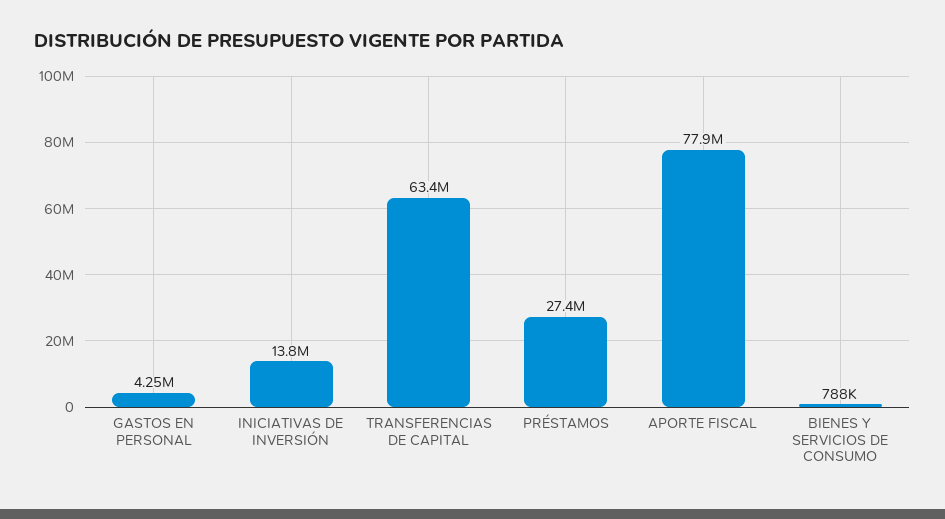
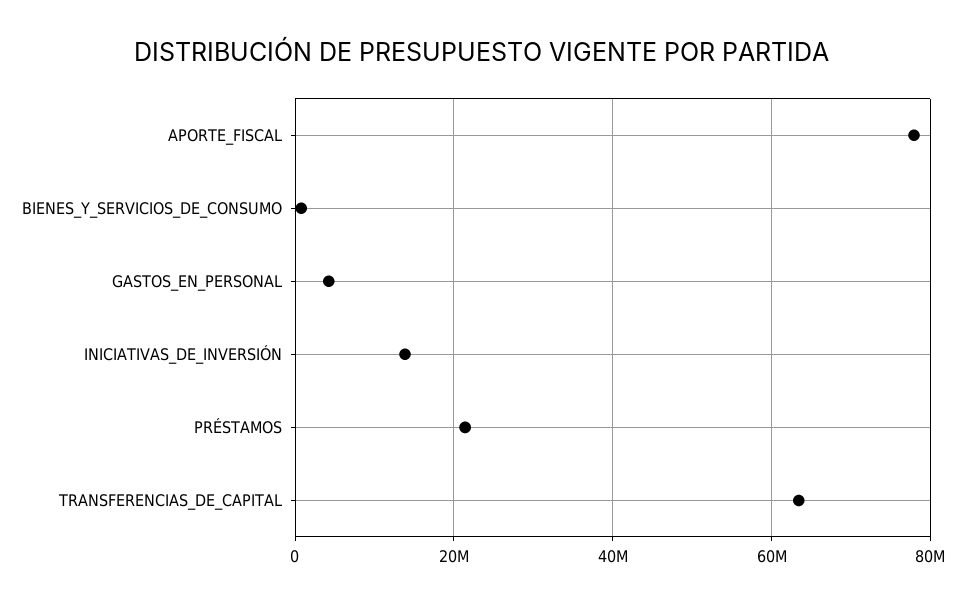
PRÉSTAMOS: 27400000 -> 22000000

